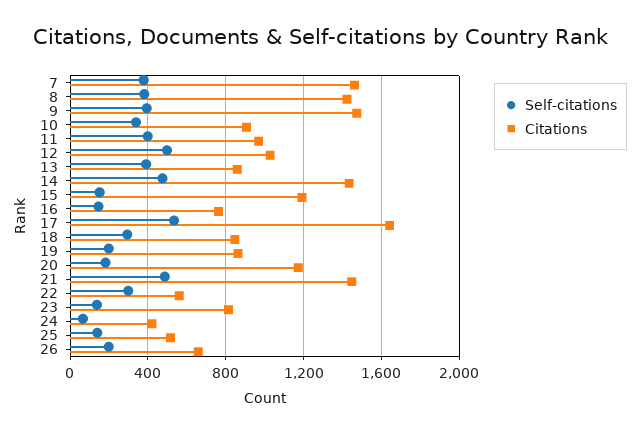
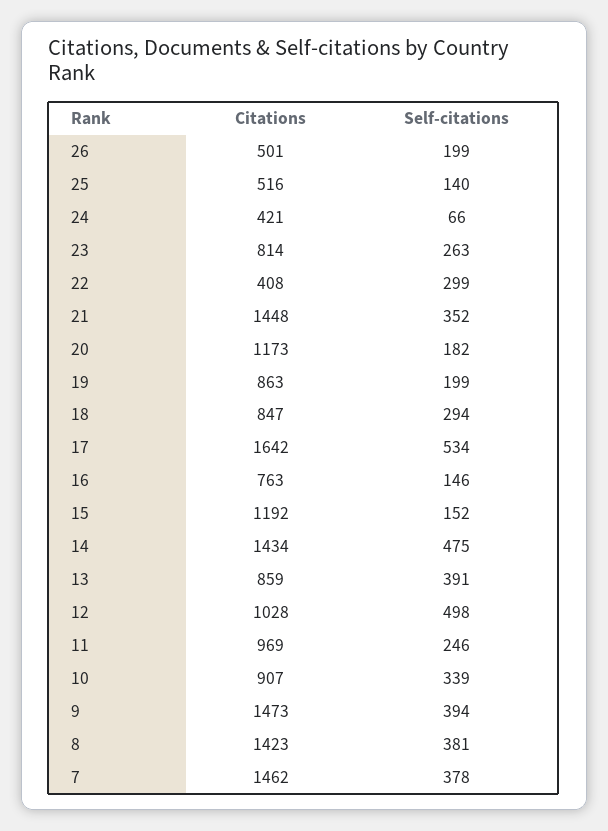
Self-citations, 11: 400 -> 246
Self-citations, 21: 500 -> 352
Citations, 22: 550 -> 408
Self-citations, 23: 150 -> 263
Citations, 26: 650 -> 501

